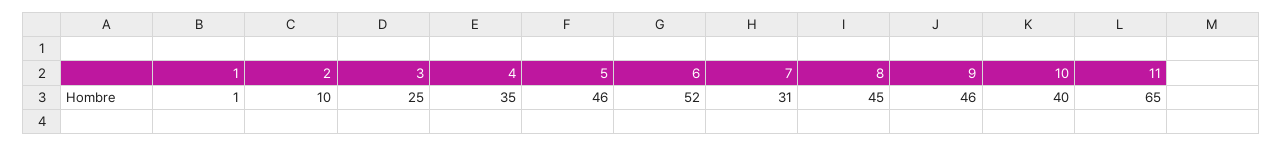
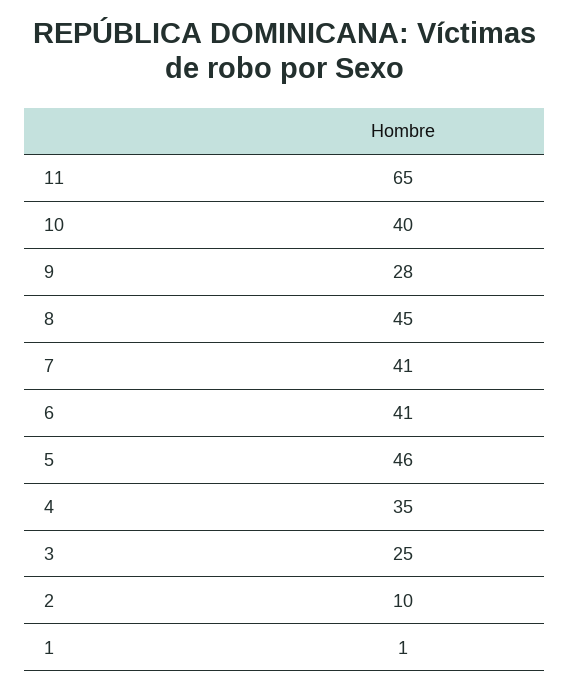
6: 52 -> 41
7: 31 -> 41
9: 46 -> 28

